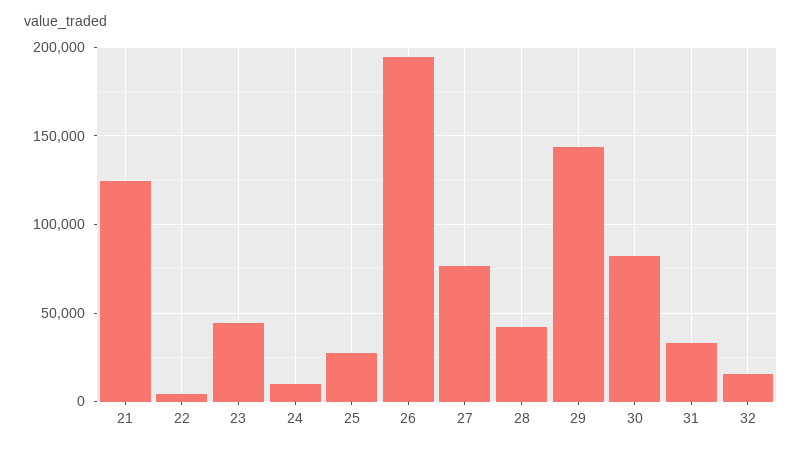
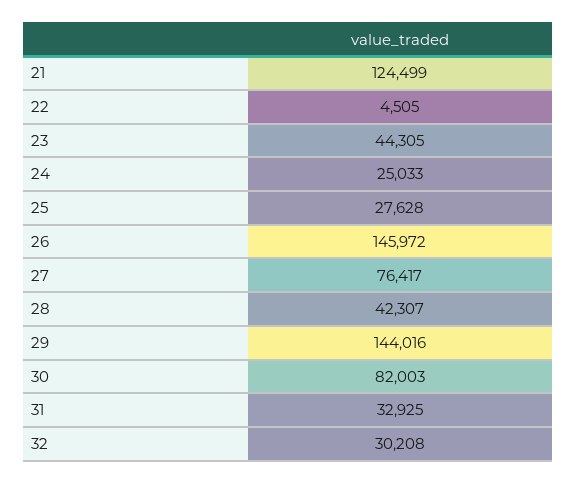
24: 10000 -> 25033
26: 195000 -> 145972
32: 15000 -> 30208

